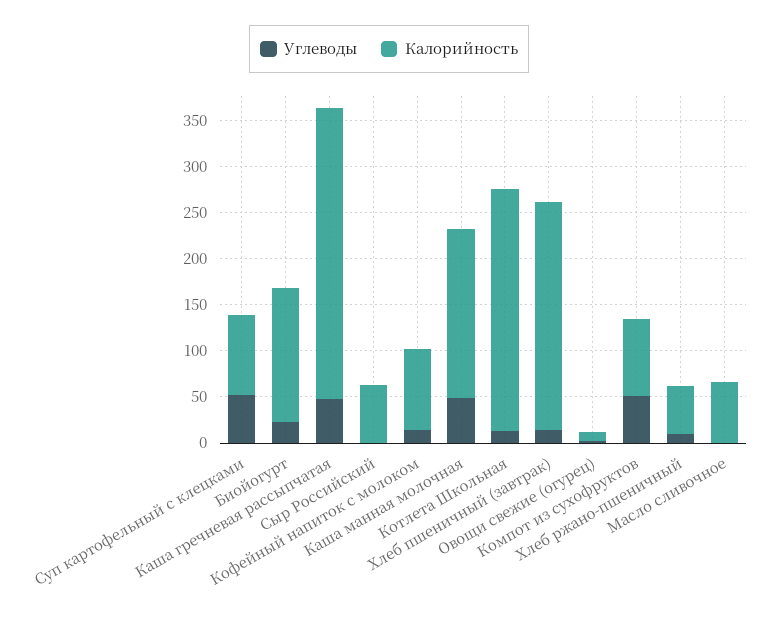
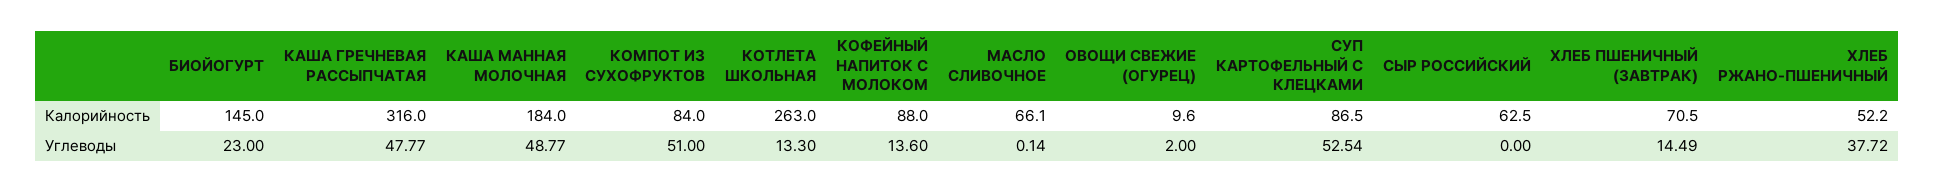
Калорийность, Хлеб пшеничный (завтрак): 250 -> 70.5
Углеводы, Хлеб ржано-пшеничный: 10 -> 37.72

